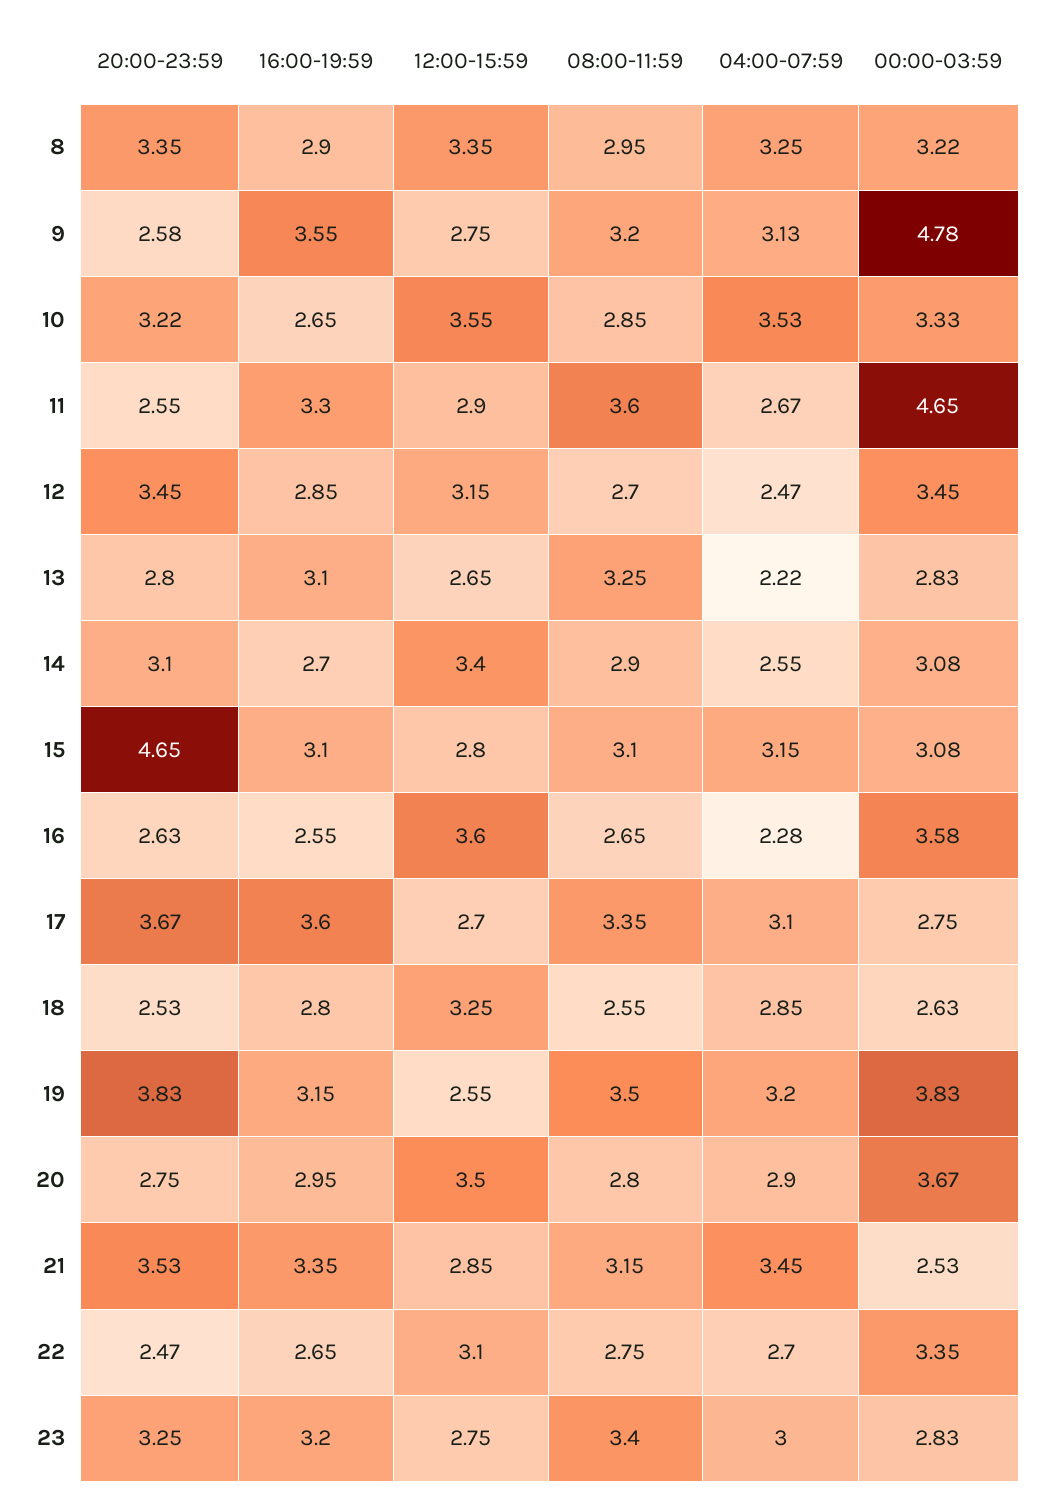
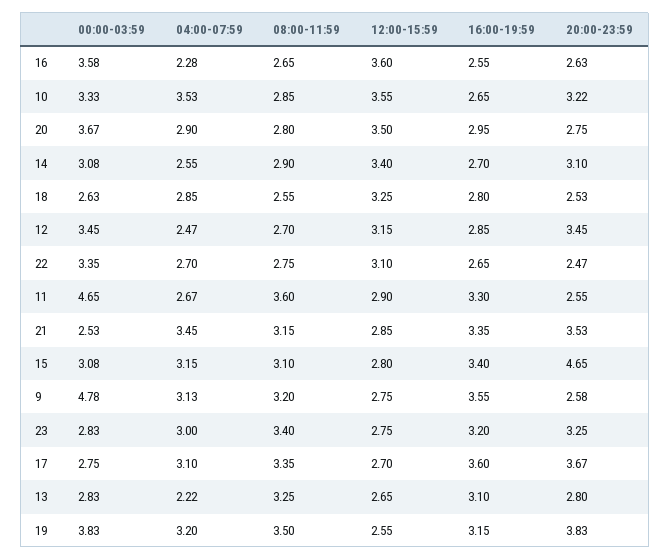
20:00-23:59, 8: 3.35 -> none
16:00-19:59, 8: 2.9 -> none
12:00-15:59, 8: 3.35 -> none
08:00-11:59, 8: 2.95 -> none
04:00-07:59, 8: 3.25 -> none
00:00-03:59, 8: 3.22 -> none
16:00-19:59, 15: 3.1 -> 3.4

